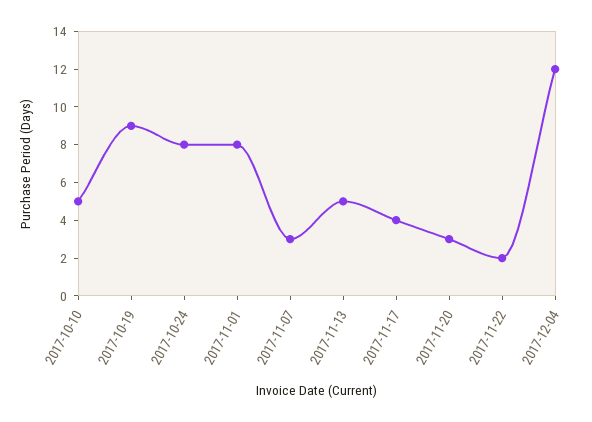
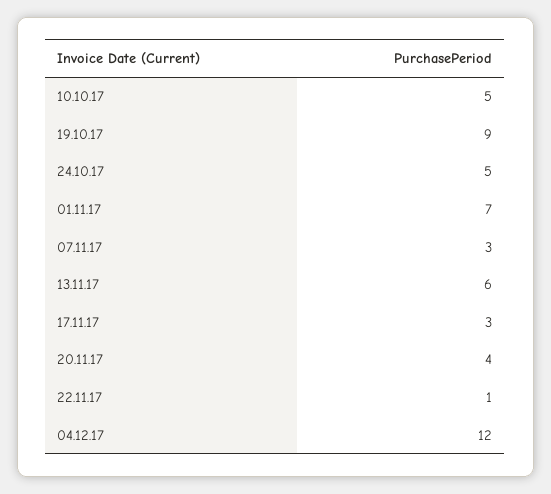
2017-10-24: 8 -> 5
2017-11-01: 8 -> 7
2017-11-13: 5 -> 6
2017-11-17: 4 -> 3
2017-11-20: 3 -> 4
2017-11-22: 2 -> 1

